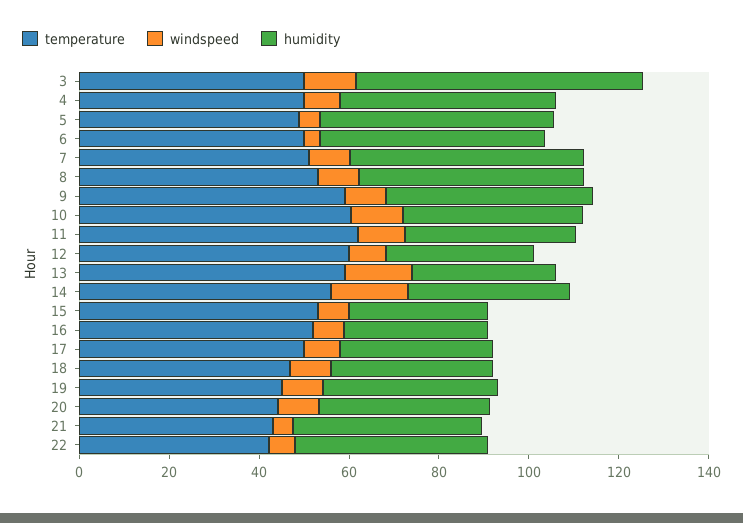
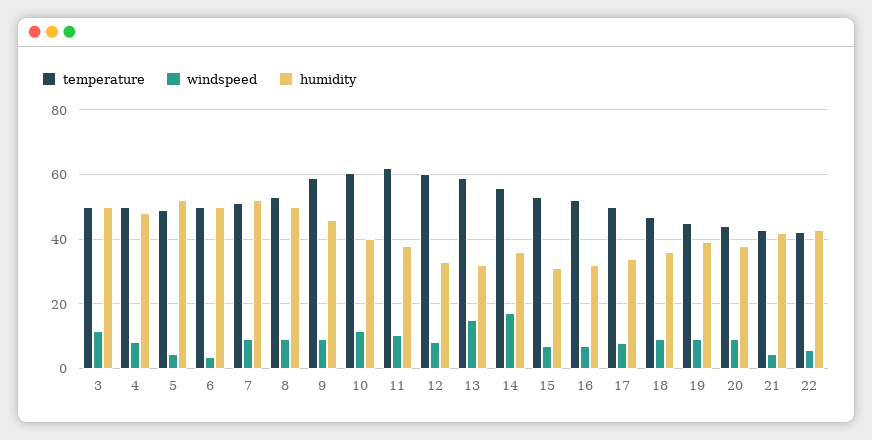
humidity, 3: 65 -> 50

